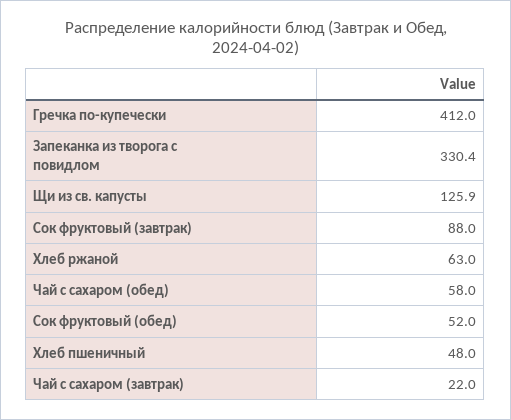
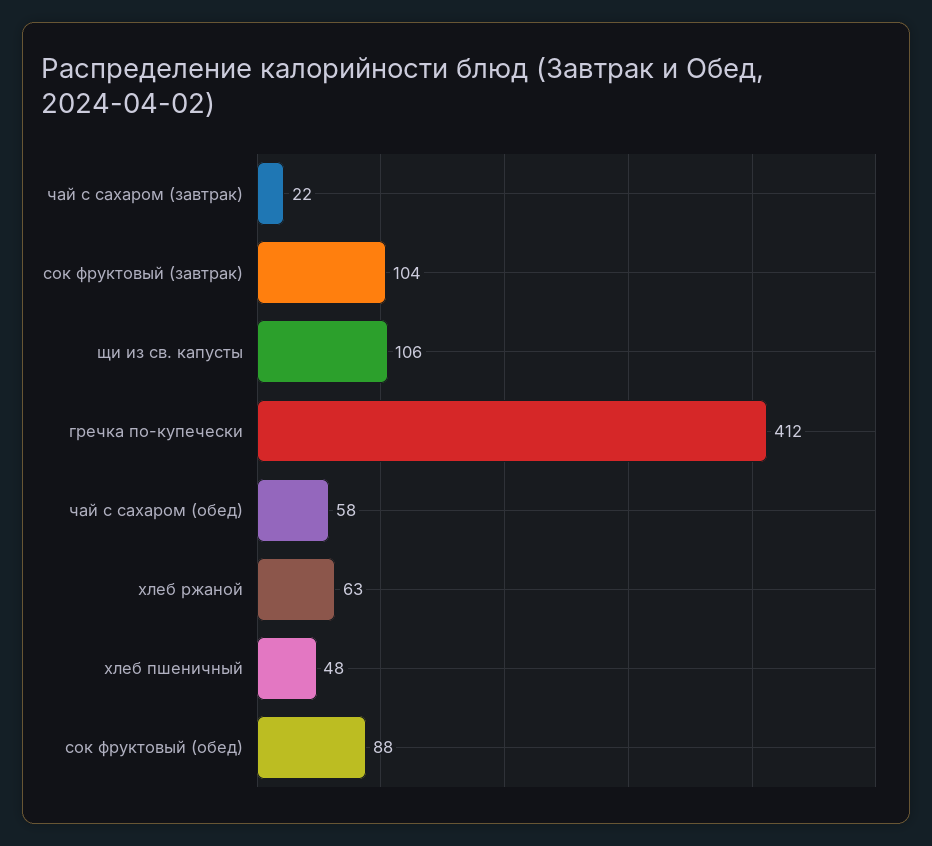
Запеканка из творога с повидлом: 330.4 -> none
Щи из св. капусты: 125.9 -> 106
Сок фруктовый (завтрак): 88 -> 104
Сок фруктовый (обед): 52 -> 88

